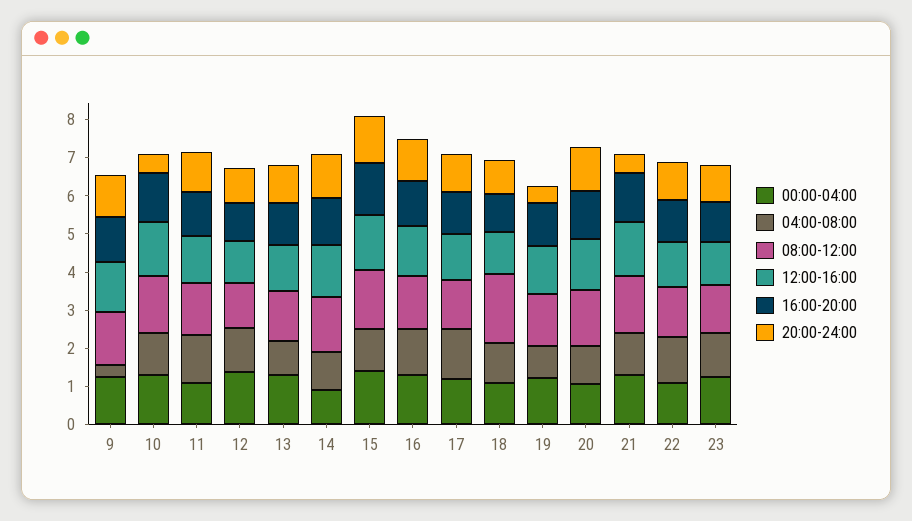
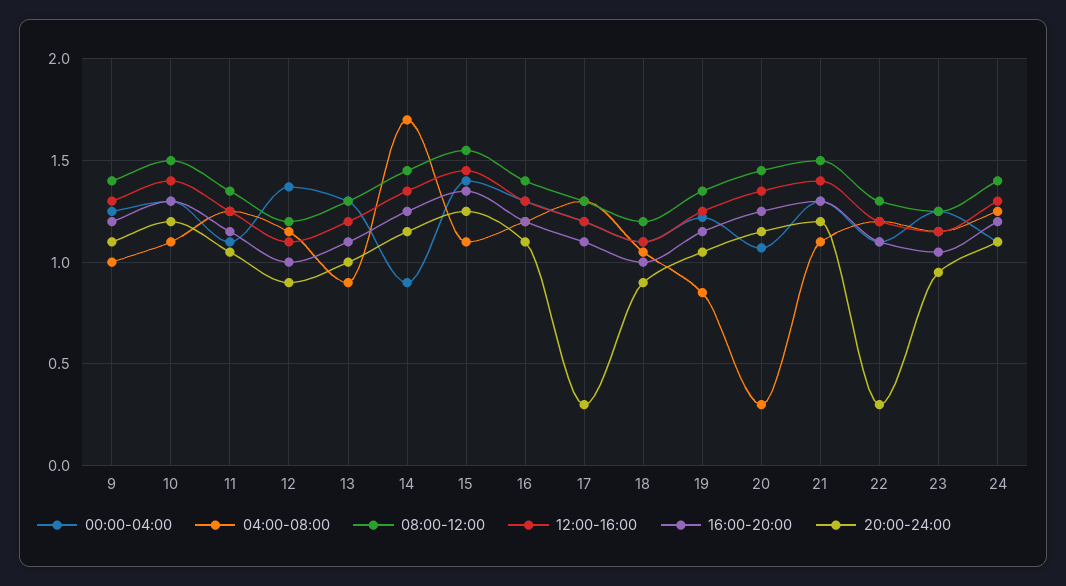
04:00-08:00, 9: 0.25 -> 1
20:00-24:00, 10: 0.5 -> 1.2
04:00-08:00, 14: 1 -> 1.7
20:00-24:00, 17: 1 -> 0.3
08:00-12:00, 18: 1.75 -> 1.2
20:00-24:00, 19: 0.5 -> 1.05
04:00-08:00, 20: 1 -> 0.3
20:00-24:00, 21: 0.5 -> 1.2
20:00-24:00, 22: 1 -> 0.3
00:00-04:00, 24: none -> 1.1
04:00-08:00, 24: none -> 1.25
08:00-12:00, 24: none -> 1.4
12:00-16:00, 24: none -> 1.3
16:00-20:00, 24: none -> 1.2
20:00-24:00, 24: none -> 1.1

